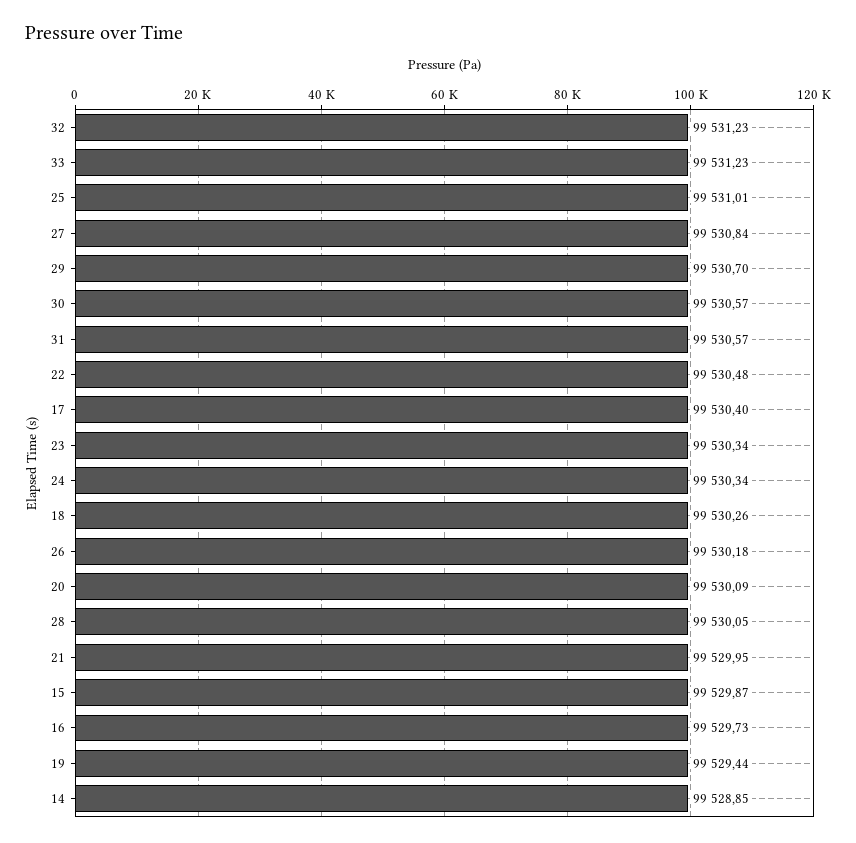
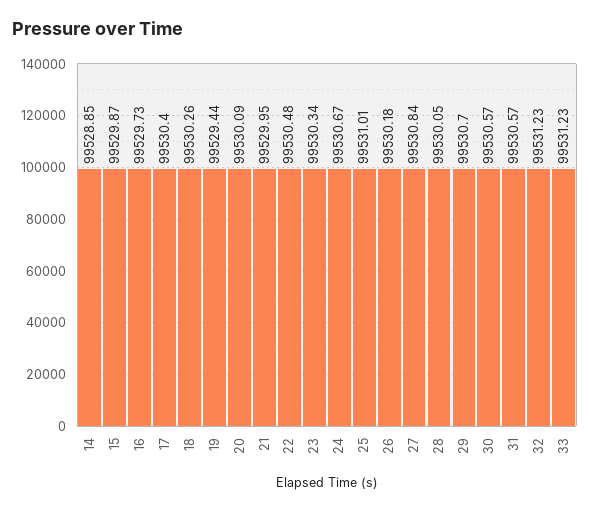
24: 99530.34 -> 99530.67

